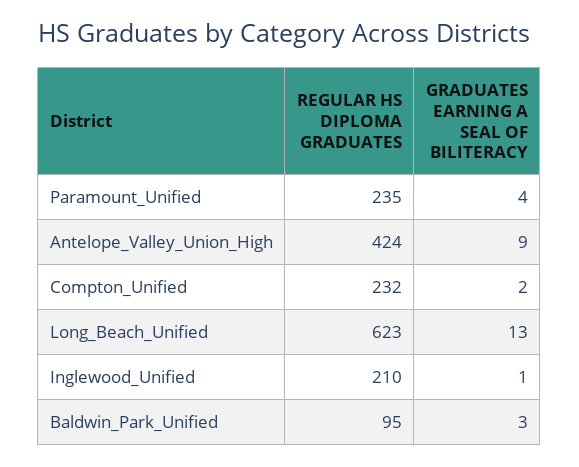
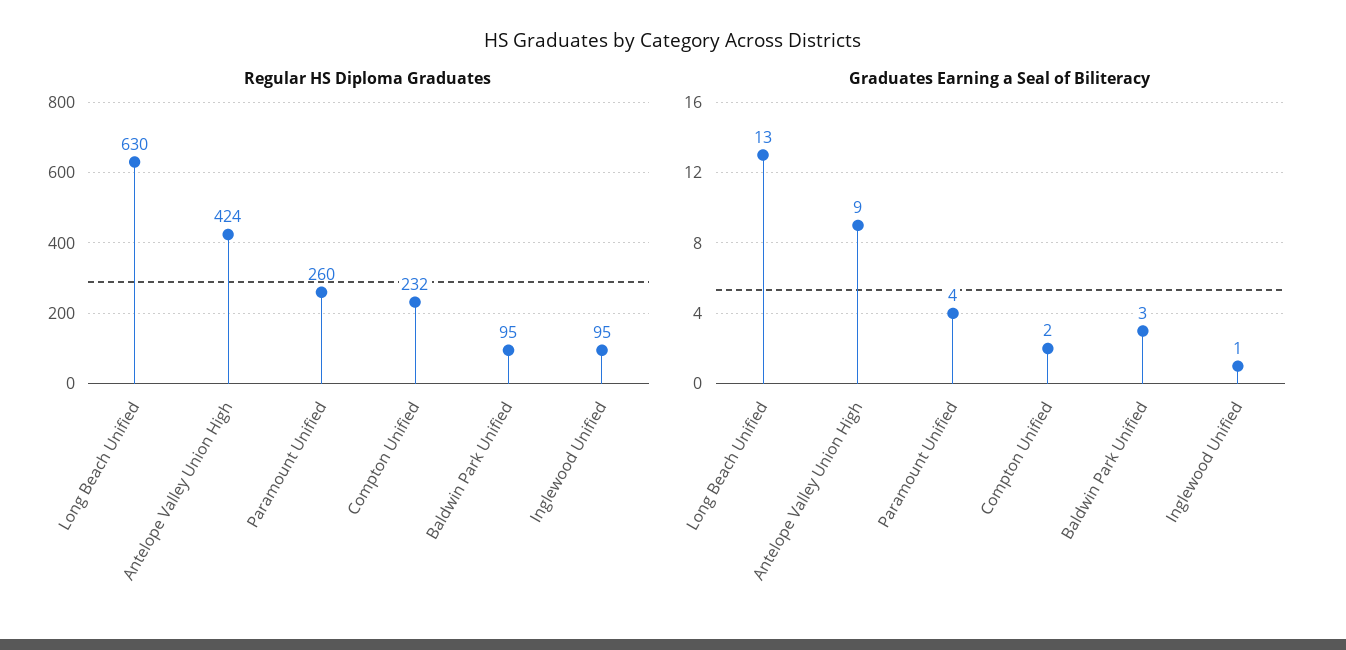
REGULAR HS DIPLOMA GRADUATES, Paramount_Unified: 235 -> 260
REGULAR HS DIPLOMA GRADUATES, Long_Beach_Unified: 623 -> 630
REGULAR HS DIPLOMA GRADUATES, Inglewood_Unified: 210 -> 95

